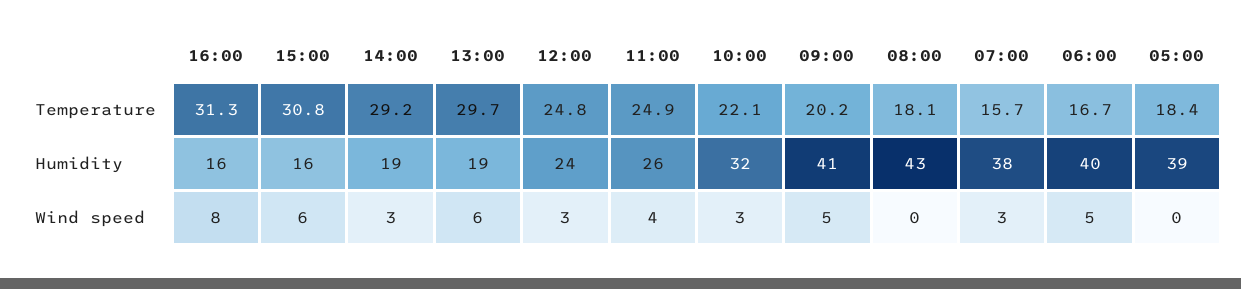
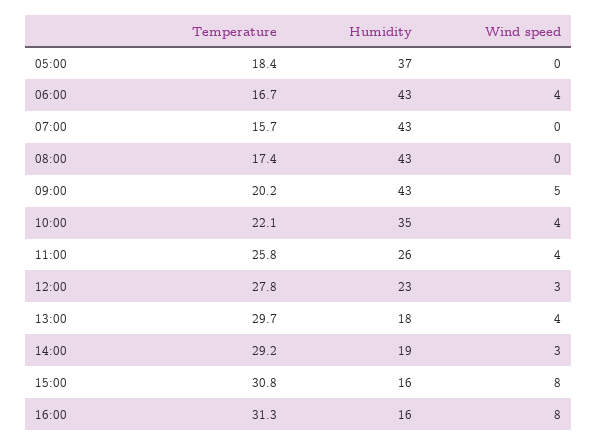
12:00, Temperature: 24.8 -> 27.8
11:00, Temperature: 24.9 -> 25.8
08:00, Temperature: 18.1 -> 17.4
13:00, Humidity: 19 -> 18
12:00, Humidity: 24 -> 23
10:00, Humidity: 32 -> 35
09:00, Humidity: 41 -> 43
07:00, Humidity: 38 -> 43
06:00, Humidity: 40 -> 43
05:00, Humidity: 39 -> 37
15:00, Wind speed: 6 -> 8
13:00, Wind speed: 6 -> 4
10:00, Wind speed: 3 -> 4
07:00, Wind speed: 3 -> 0
06:00, Wind speed: 5 -> 4

